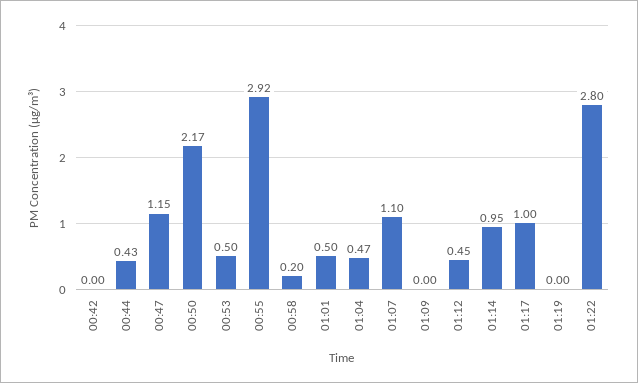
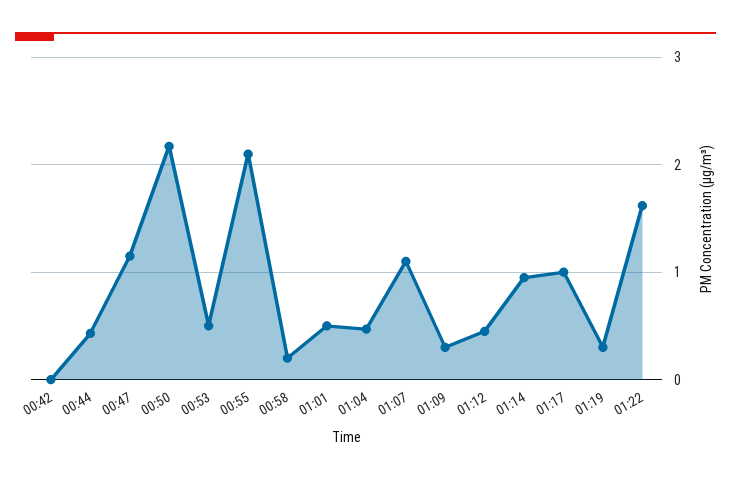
00:55: 2.92 -> 2.1
01:09: 0 -> 0.3
01:19: 0 -> 0.3
01:22: 2.8 -> 1.6

